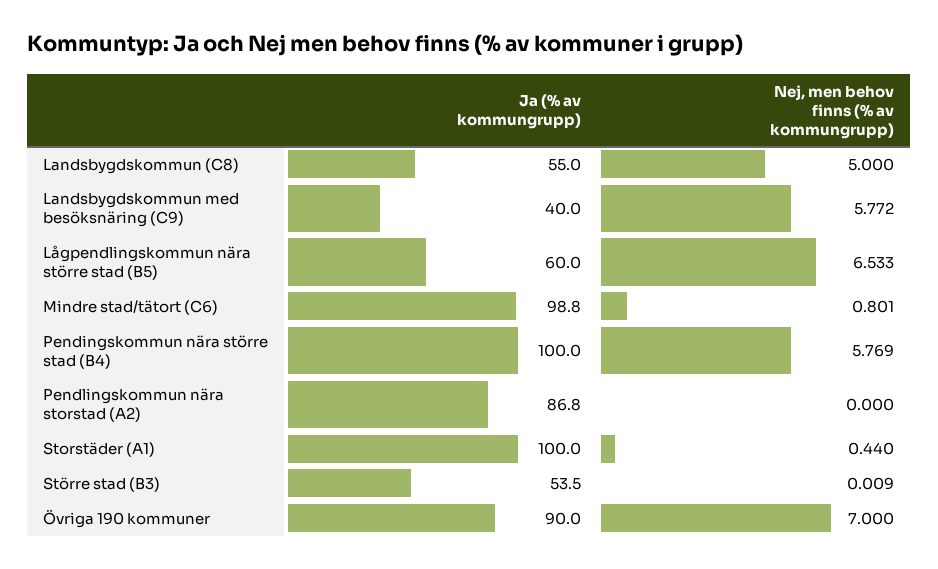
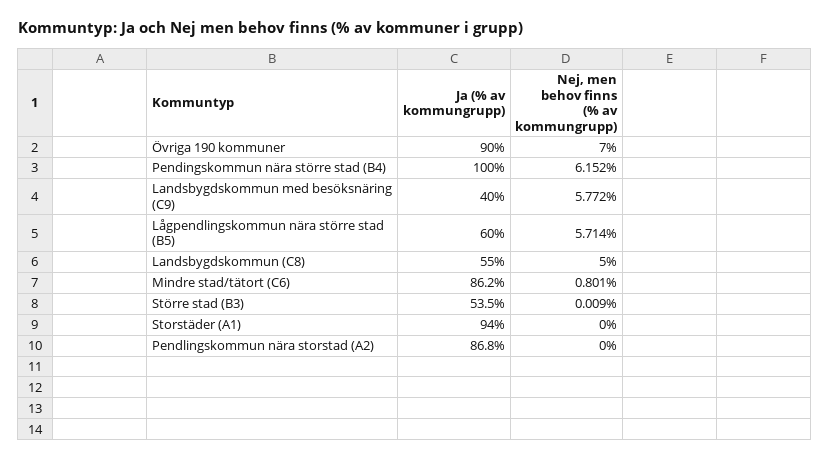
Nej, men behov finns (% av kommungrupp), Lågpendlingskommun nära större stad (B5): 6.533 -> 5.714
Ja (% av kommungrupp), Mindre stad/tätort (C6): 98.8 -> 86.2
Nej, men behov finns (% av kommungrupp), Pendingskommun nära större stad (B4): 5.769 -> 6.152
Ja (% av kommungrupp), Storstäder (A1): 100 -> 94
Nej, men behov finns (% av kommungrupp), Storstäder (A1): 0.44 -> 0

